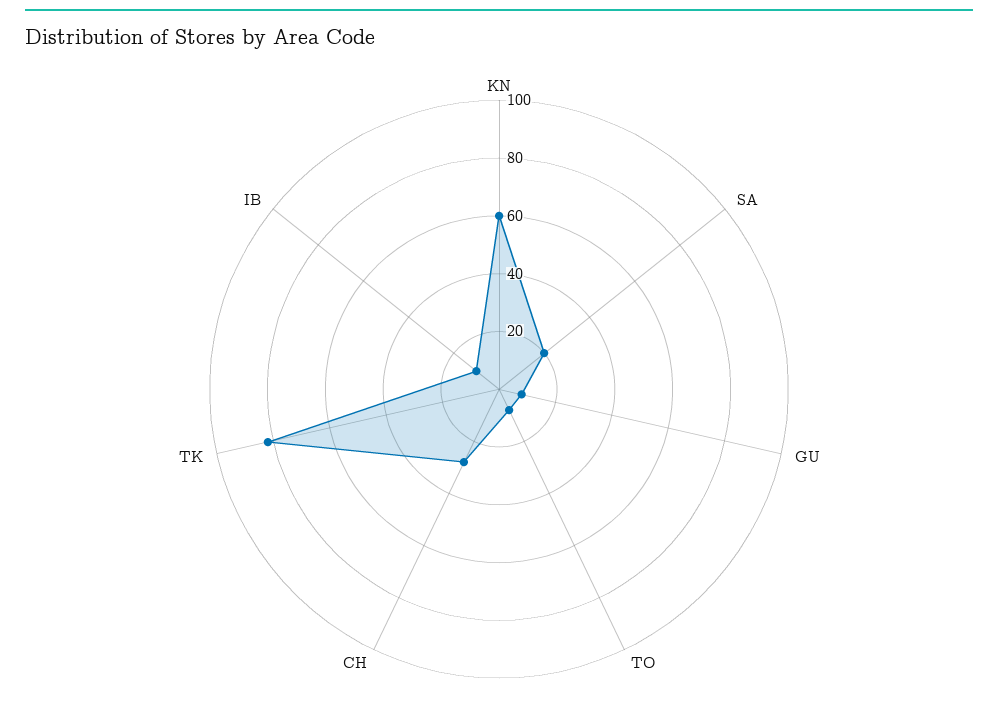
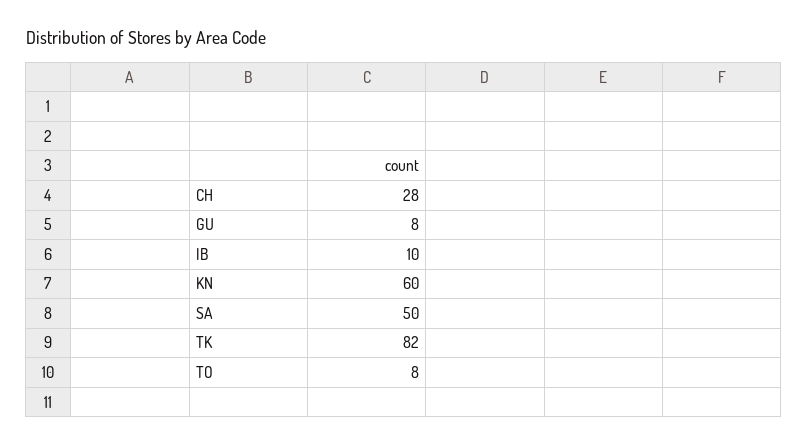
SA: 20 -> 50

